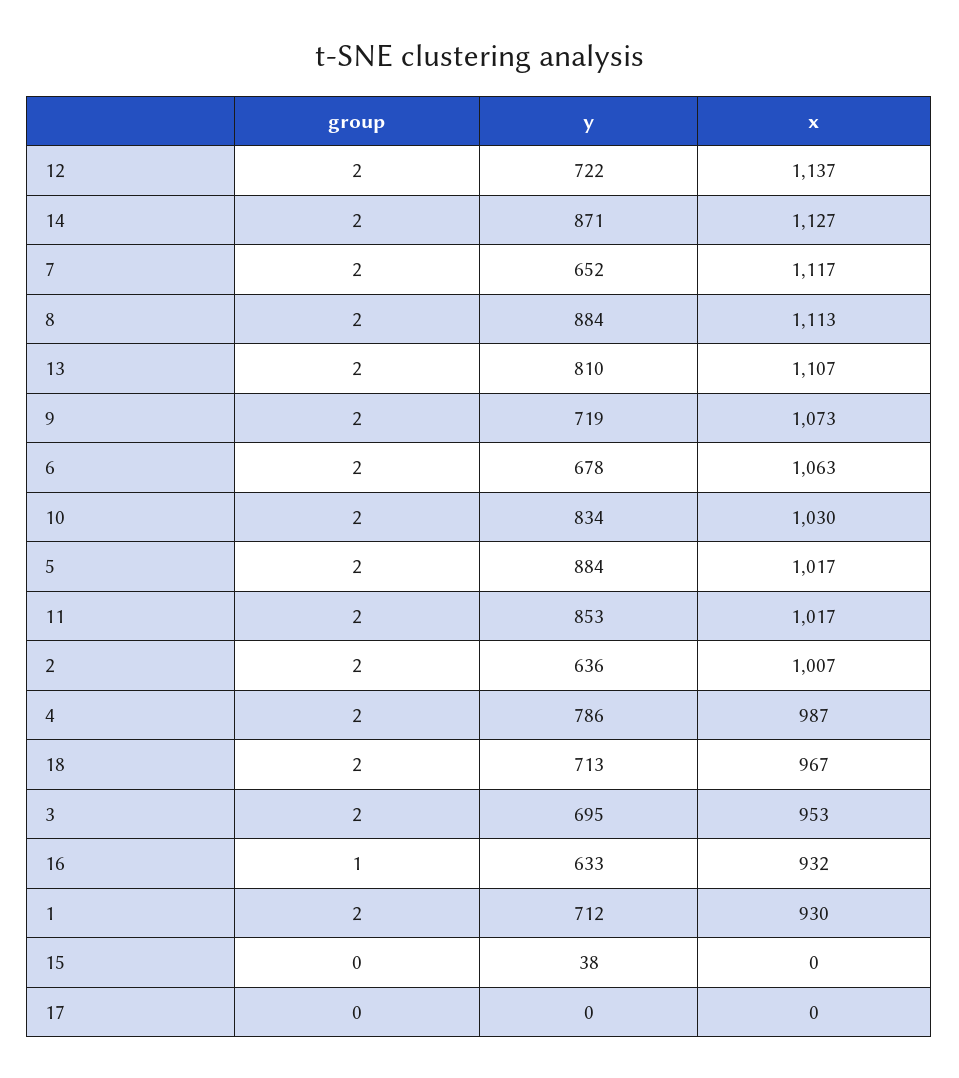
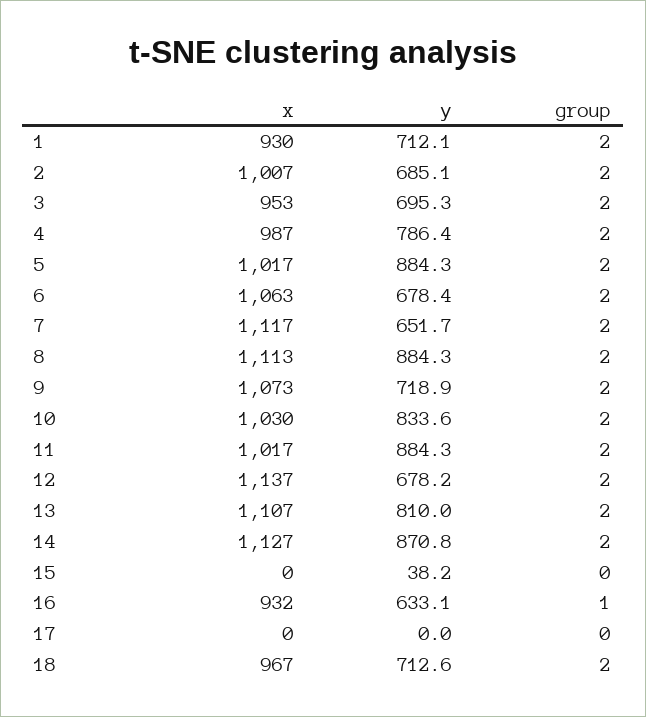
y, 12: 722 -> 678.2
y, 11: 853 -> 884.3
y, 2: 636 -> 685.1

